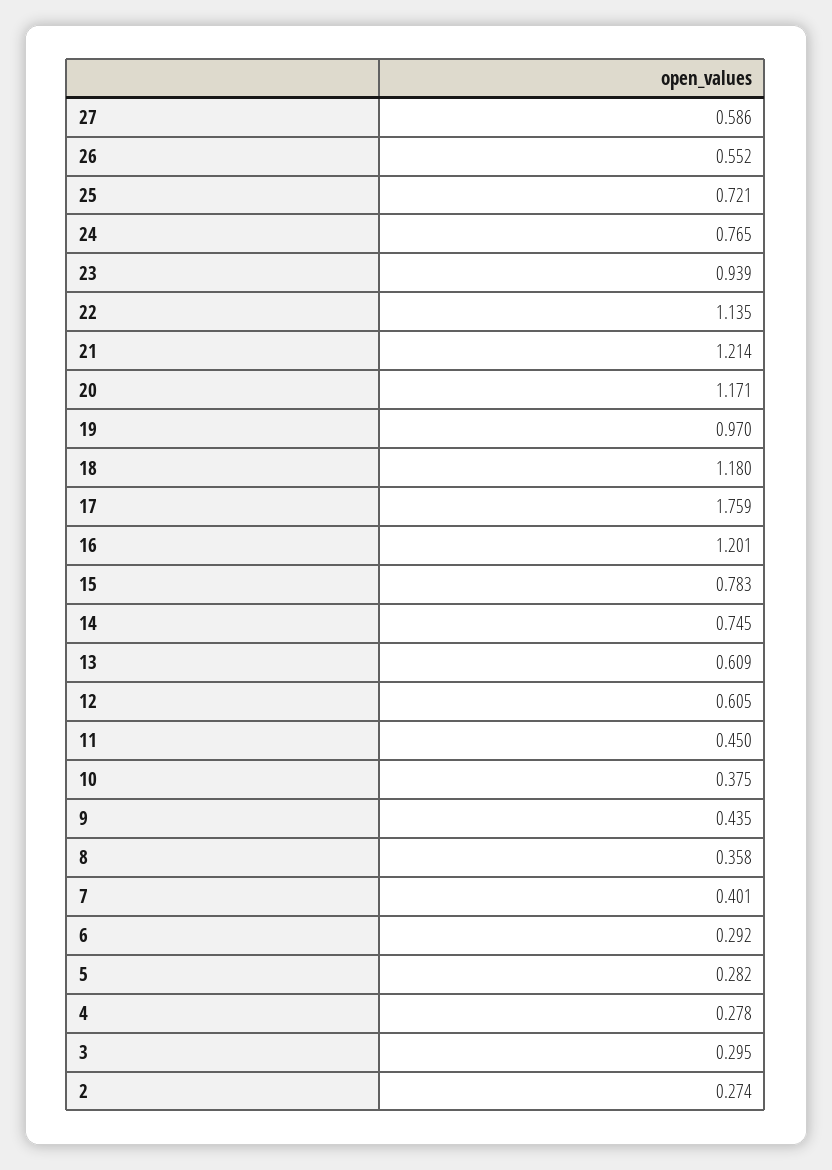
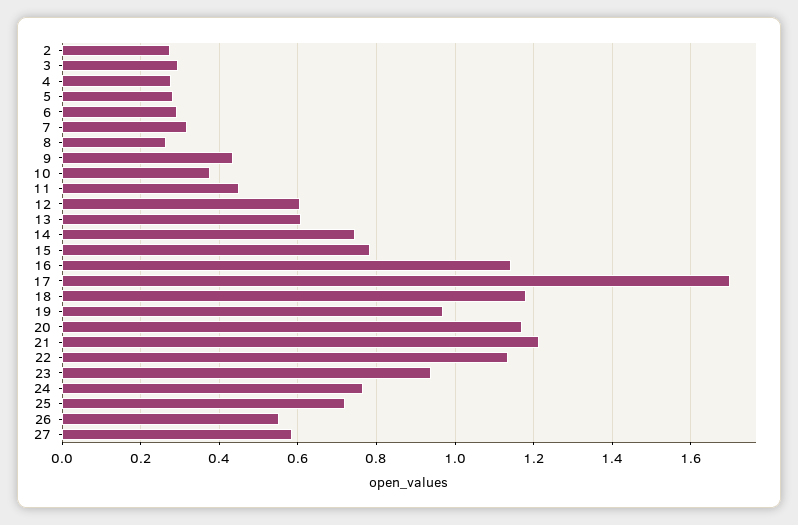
17: 1.759 -> 1.7
16: 1.201 -> 1.14
8: 0.358 -> 0.26
7: 0.401 -> 0.32

